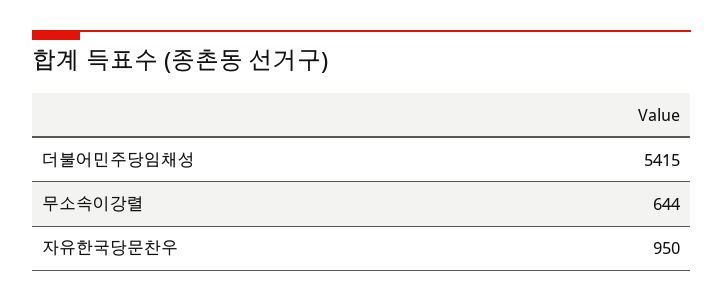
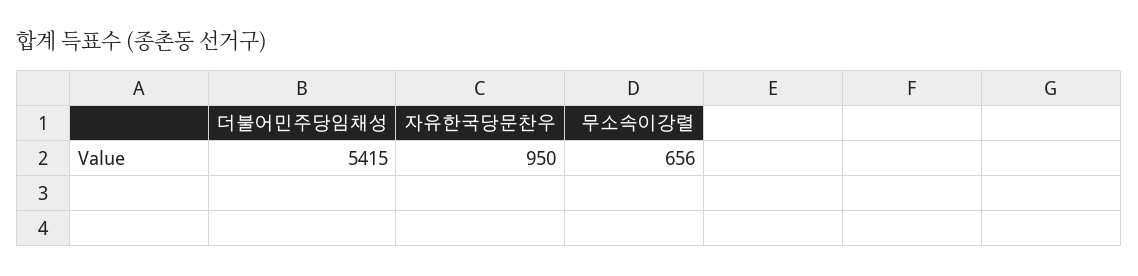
무소속이강렬: 644 -> 656

